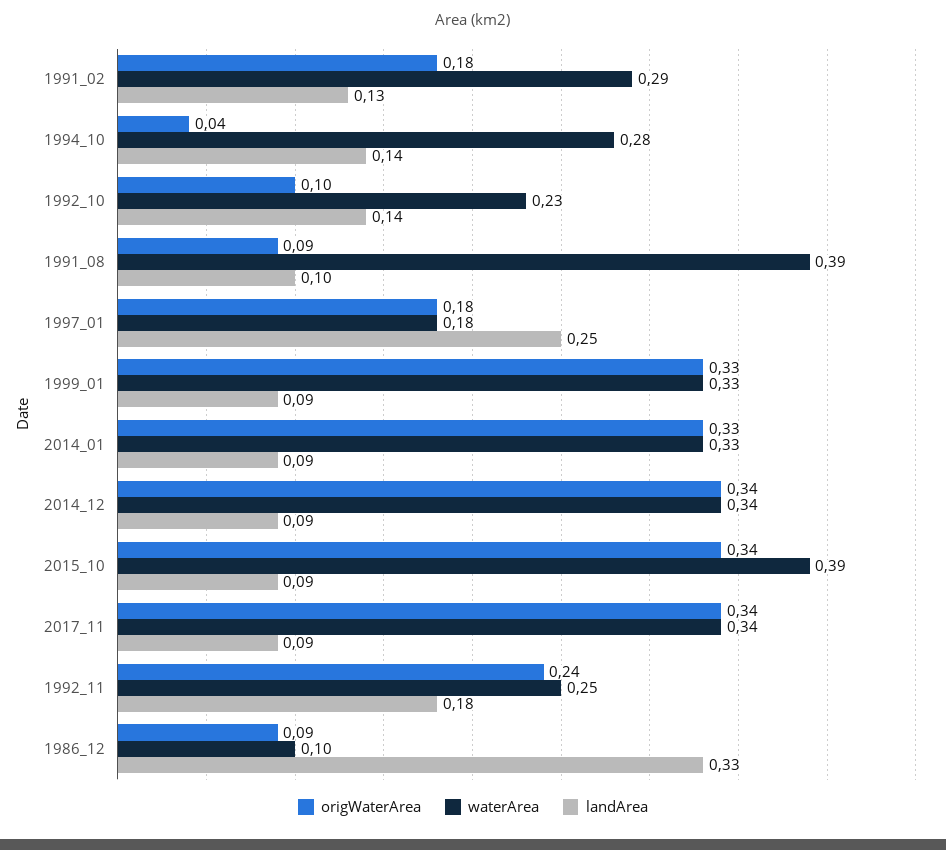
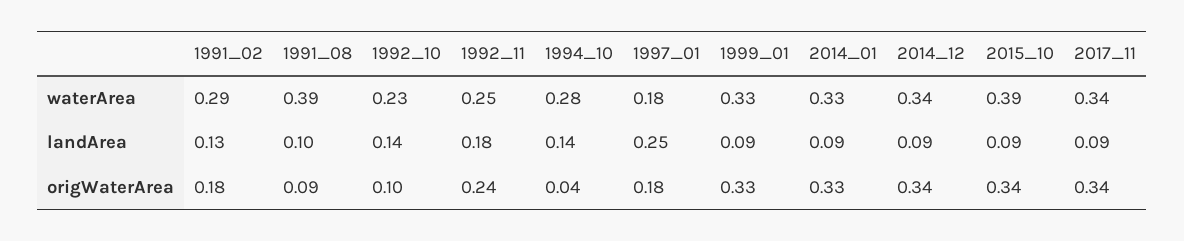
origWaterArea, 1986_12: 0.09 -> none
waterArea, 1986_12: 0.1 -> none
landArea, 1986_12: 0.33 -> none

